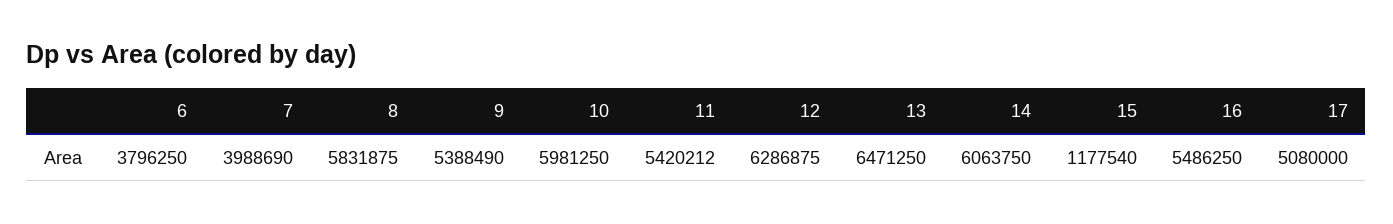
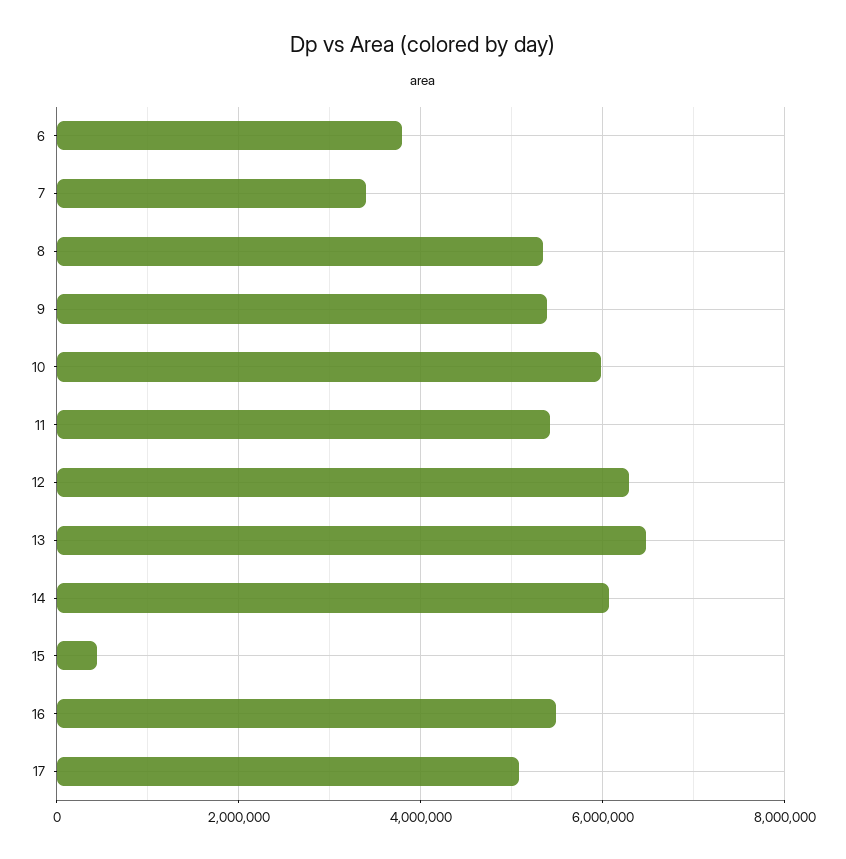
7: 3988690 -> 3400000
8: 5831875 -> 5400000
15: 1177540 -> 400000

